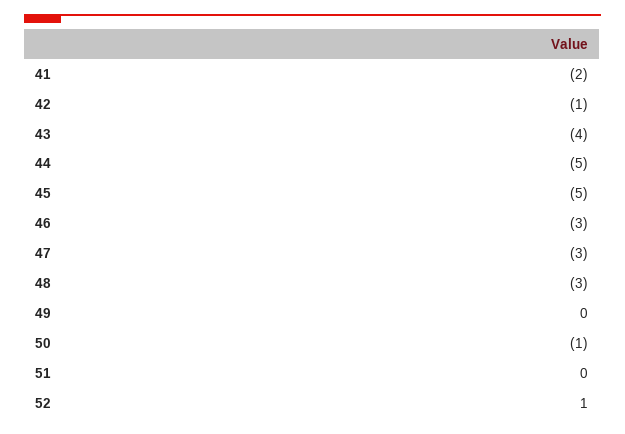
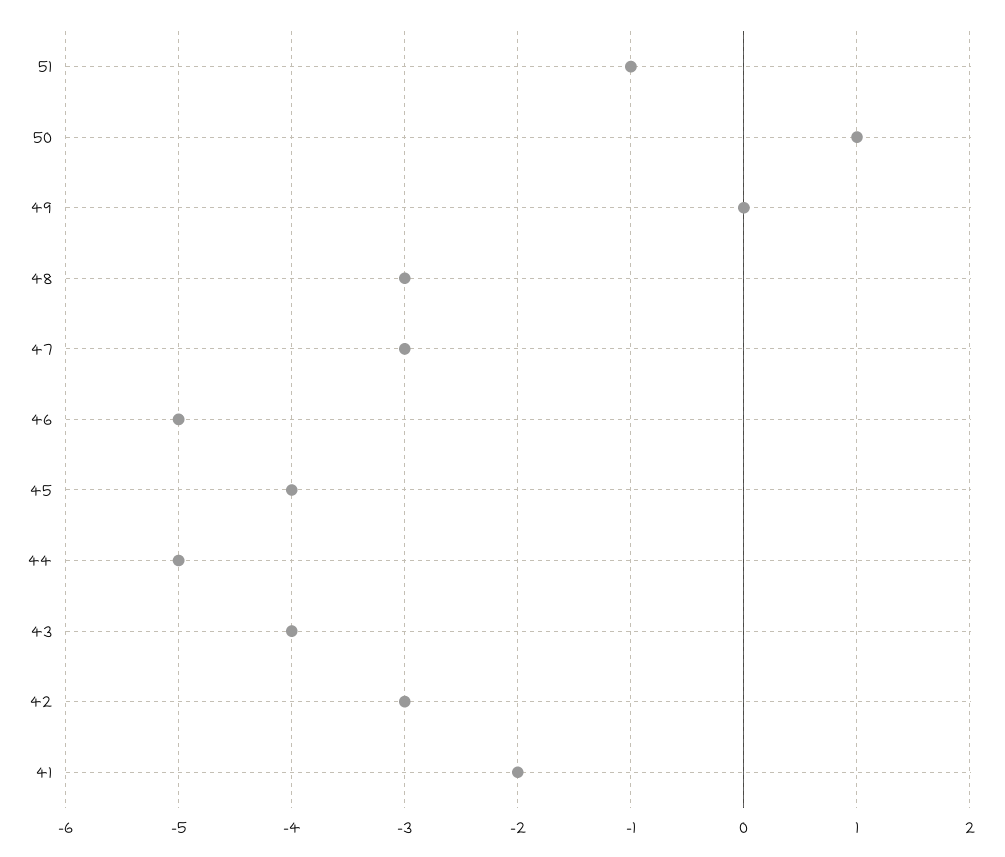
42: -1 -> -3
45: -5 -> -4
46: -3 -> -5
50: -1 -> 1
51: 0 -> -1
52: 1 -> none

